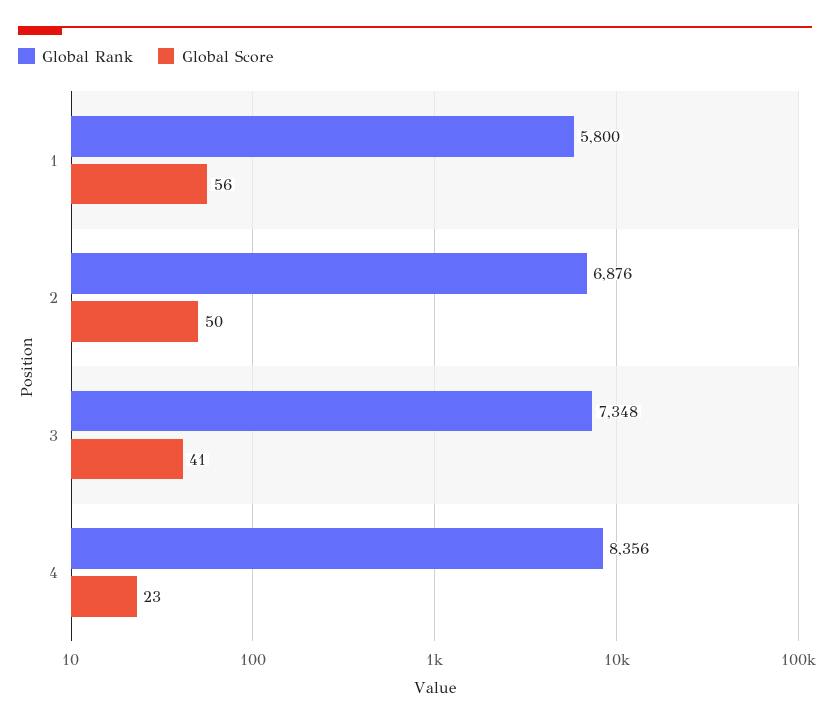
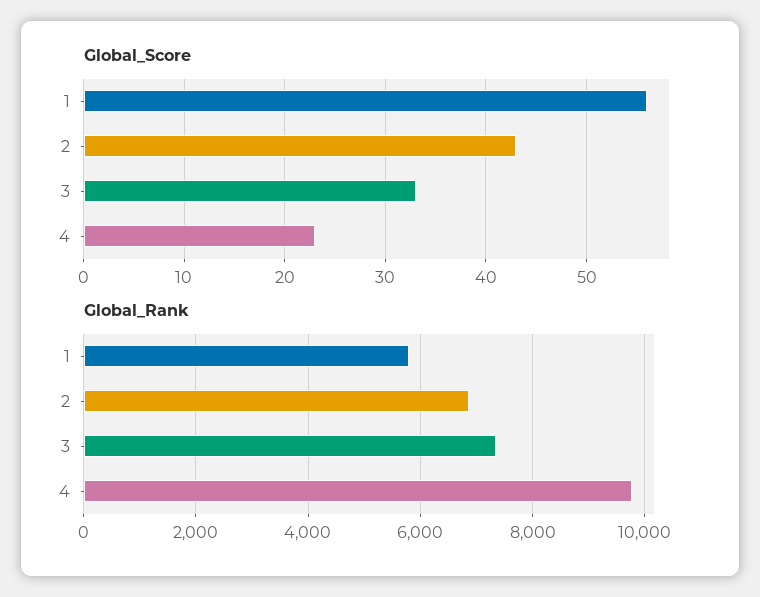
Global Score, 2: 50 -> 43
Global Score, 3: 41 -> 33
Global Rank, 4: 8356 -> 9800

